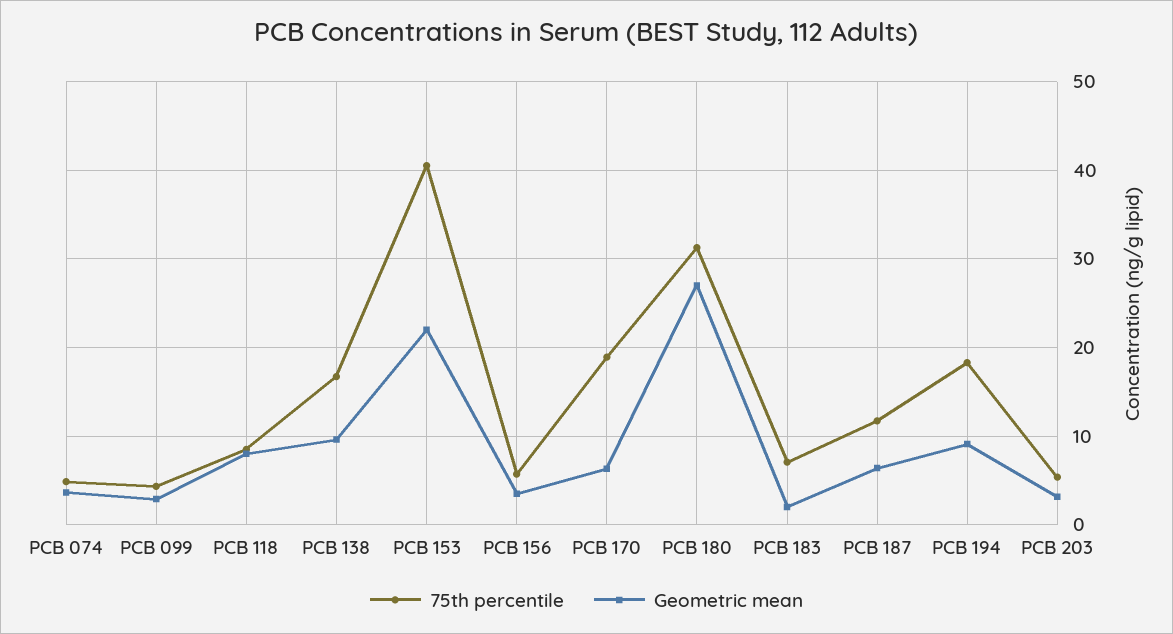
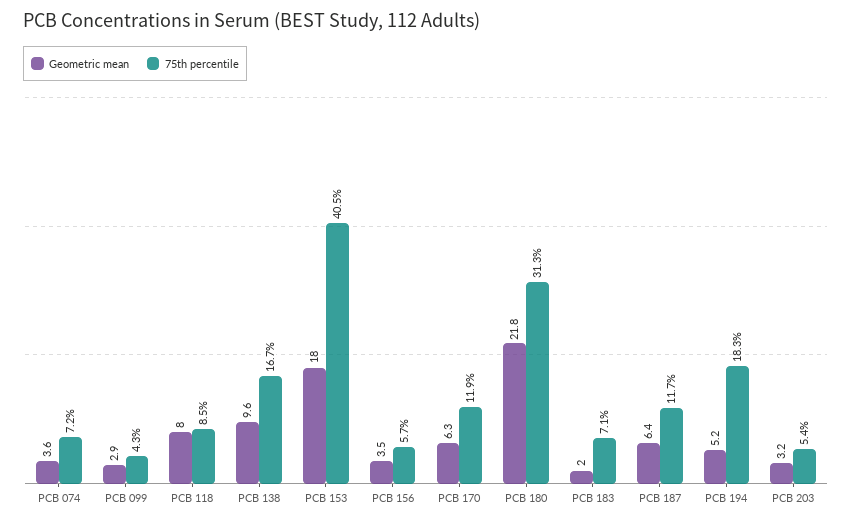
75th percentile, PCB 074: 5 -> 7.2
Geometric mean, PCB 153: 22 -> 18
75th percentile, PCB 170: 19 -> 11.9
Geometric mean, PCB 180: 27 -> 21.8
Geometric mean, PCB 194: 9 -> 5.2

